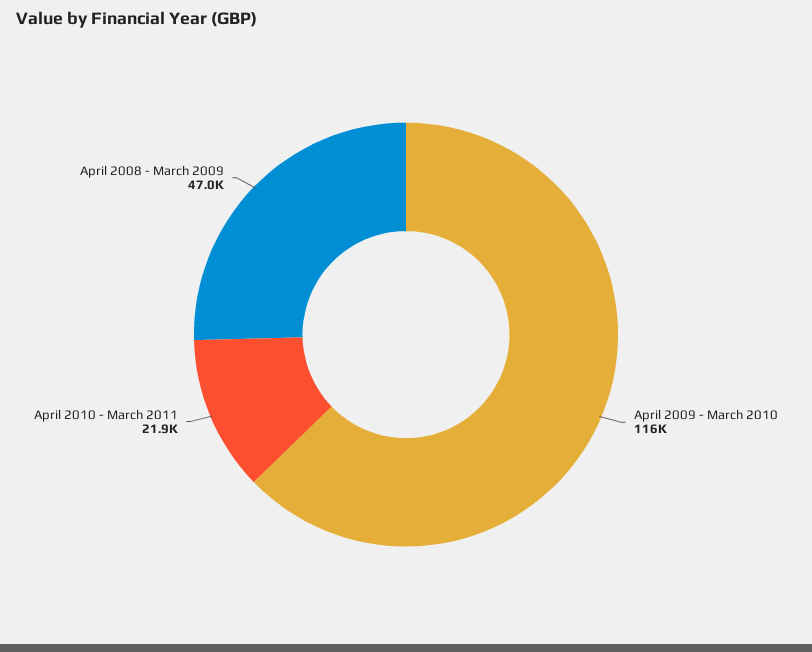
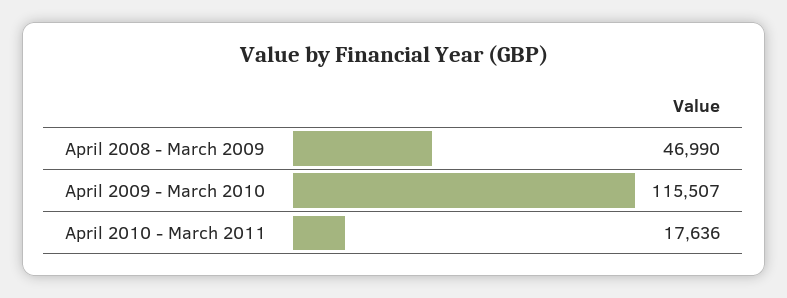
April 2010 - March 2011: 21900 -> 17636

